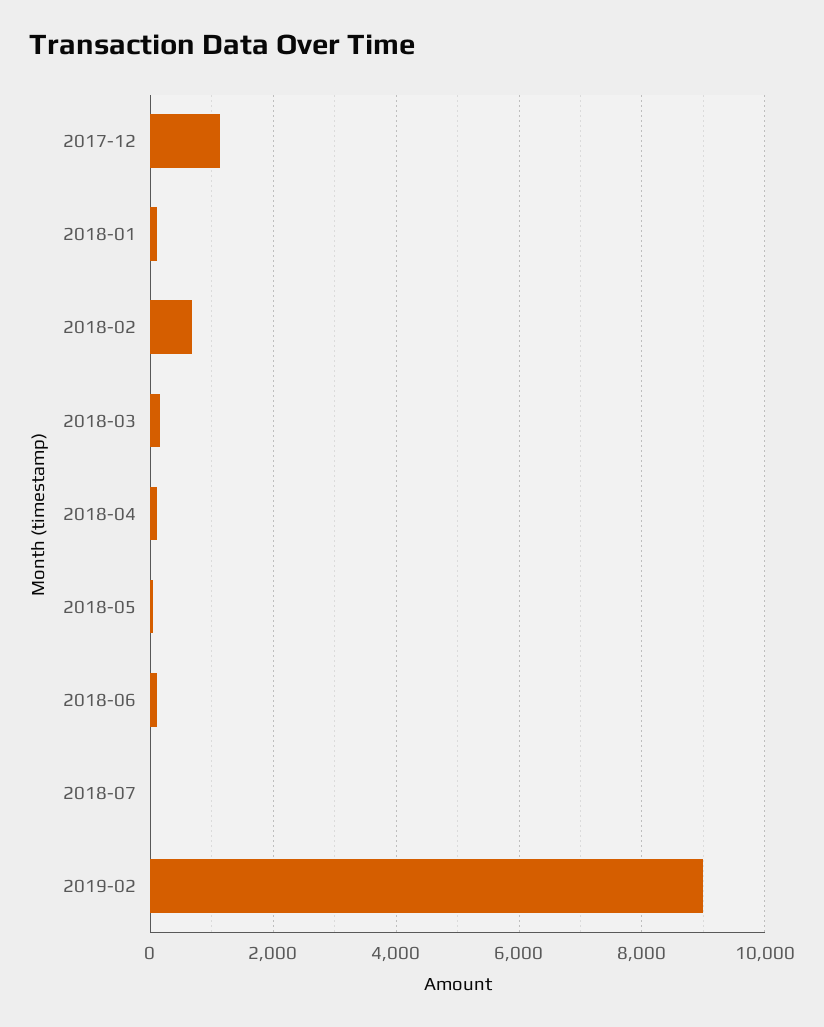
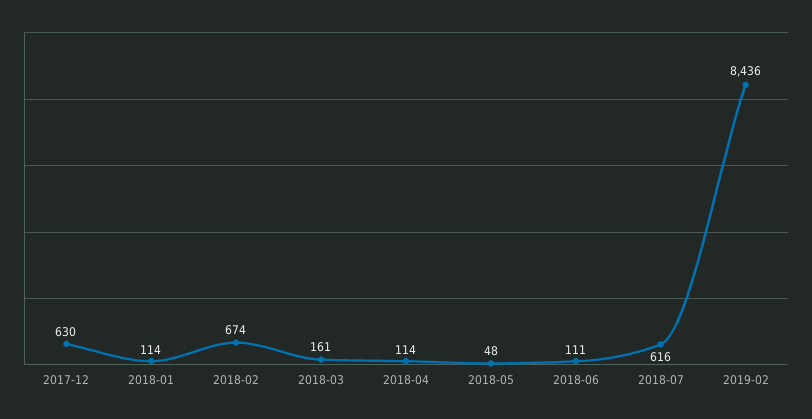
2017-12: 1200 -> 630
2018-07: 0 -> 616
2019-02: 9000 -> 8436

